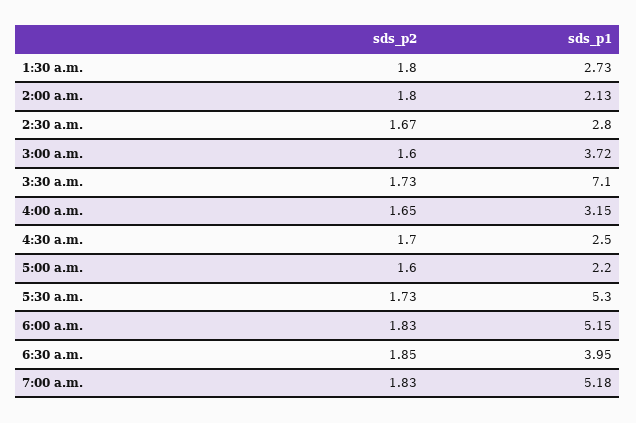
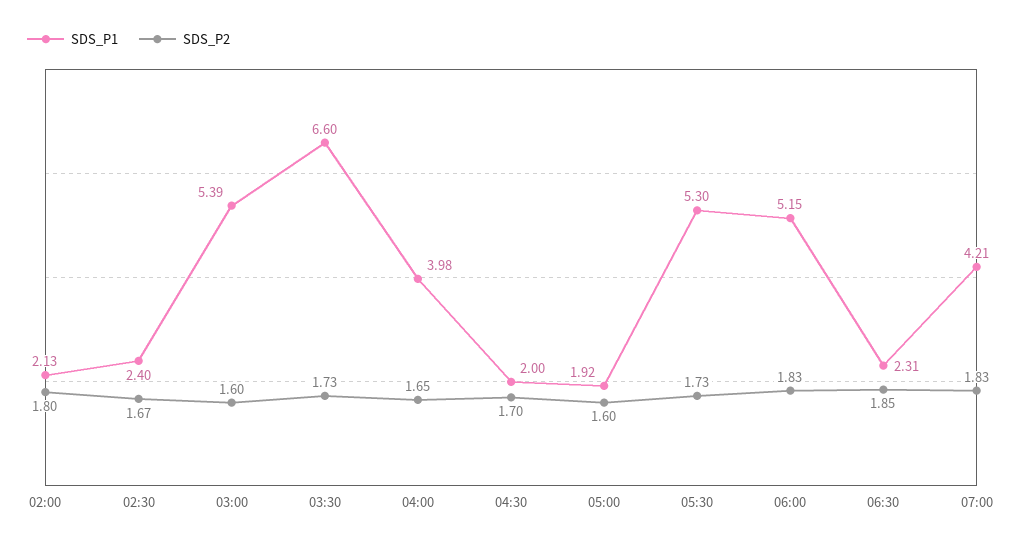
sds_p2, 1:30 a.m.: 1.8 -> none
sds_p1, 1:30 a.m.: 2.73 -> none
sds_p1, 2:30 a.m.: 2.8 -> 2.4
sds_p1, 3:00 a.m.: 3.72 -> 5.39
sds_p1, 3:30 a.m.: 7.1 -> 6.6
sds_p1, 4:00 a.m.: 3.15 -> 3.98
sds_p1, 4:30 a.m.: 2.5 -> 2
sds_p1, 5:00 a.m.: 2.2 -> 1.92
sds_p1, 6:30 a.m.: 3.95 -> 2.31
sds_p1, 7:00 a.m.: 5.18 -> 4.21

